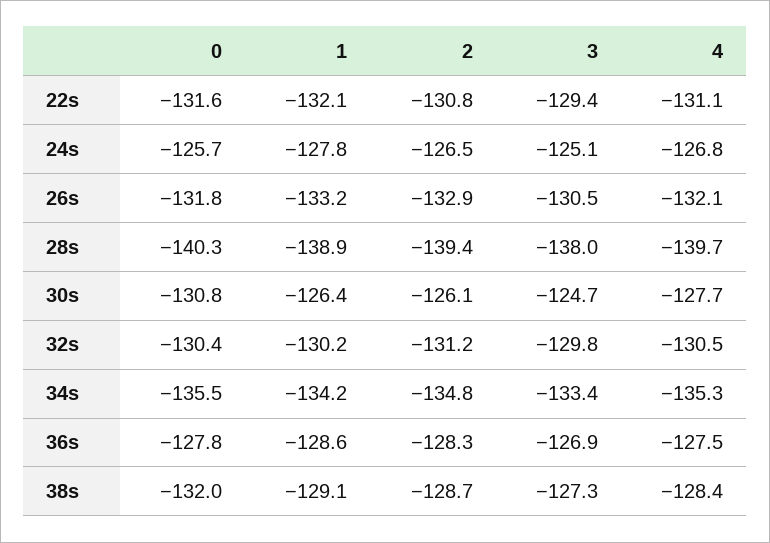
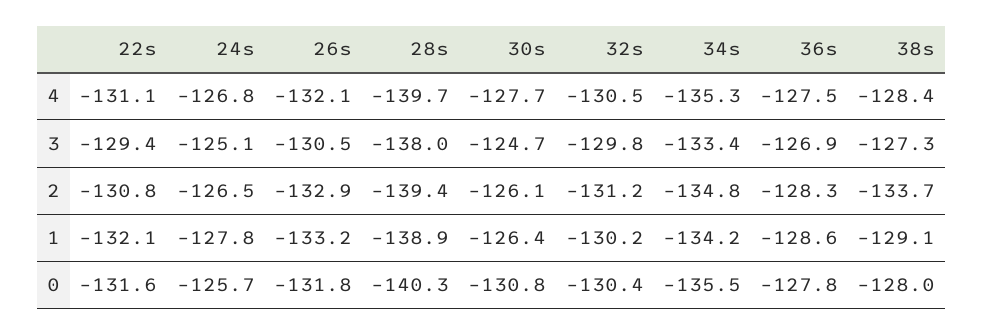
0, 38s: -132 -> -128
2, 38s: -128.7 -> -133.7

